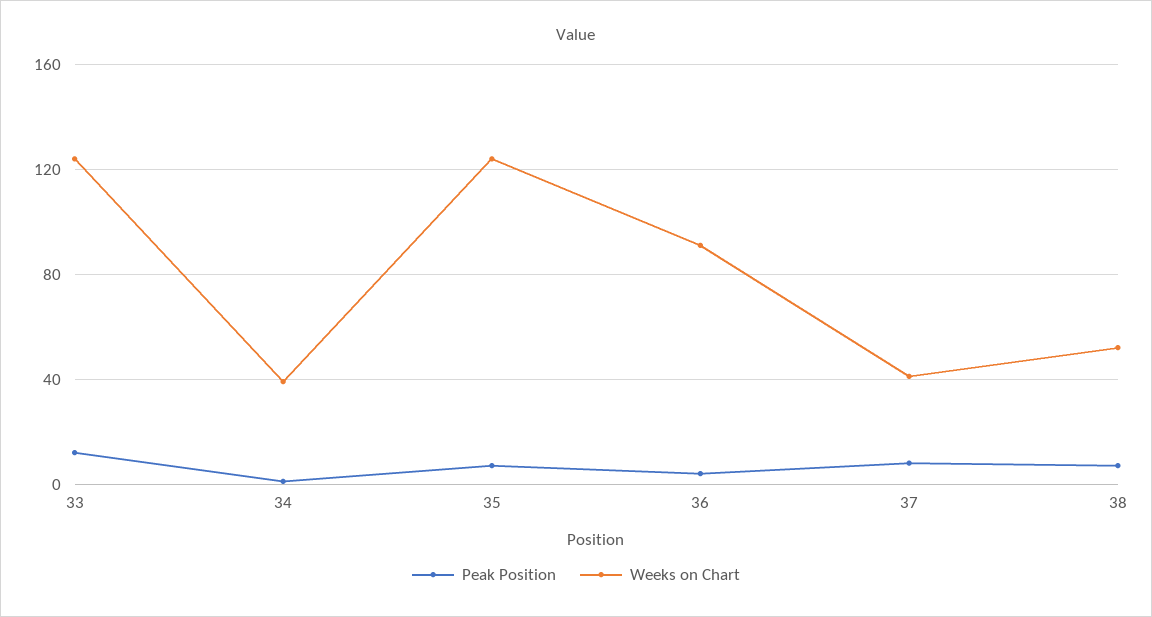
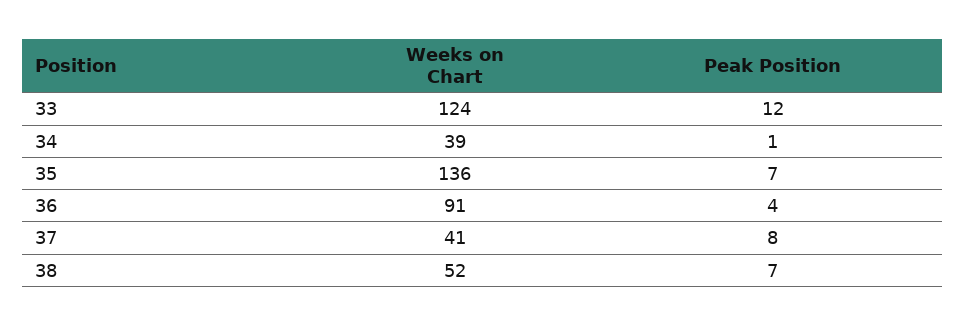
Weeks on Chart, 35: 125 -> 136

